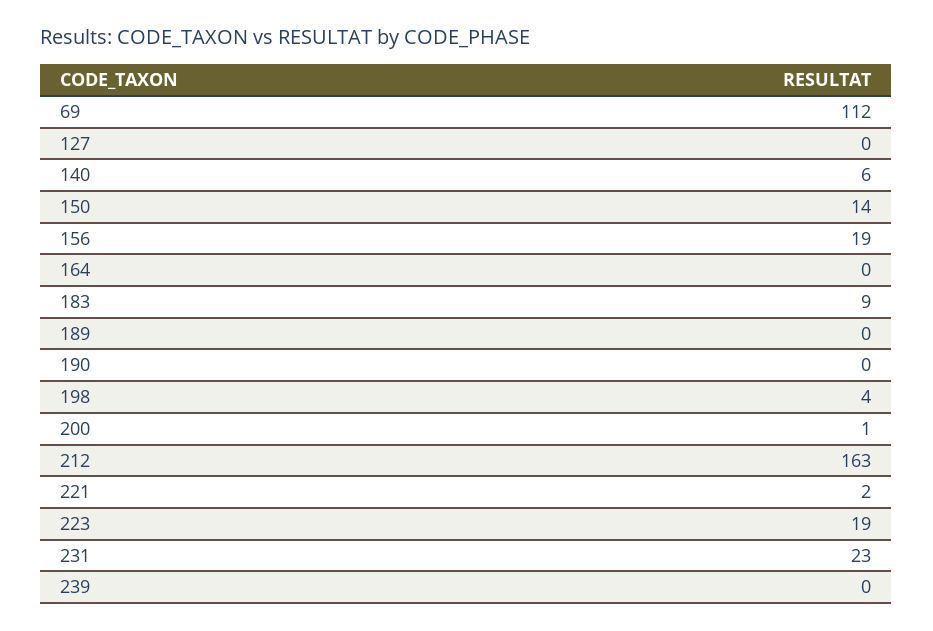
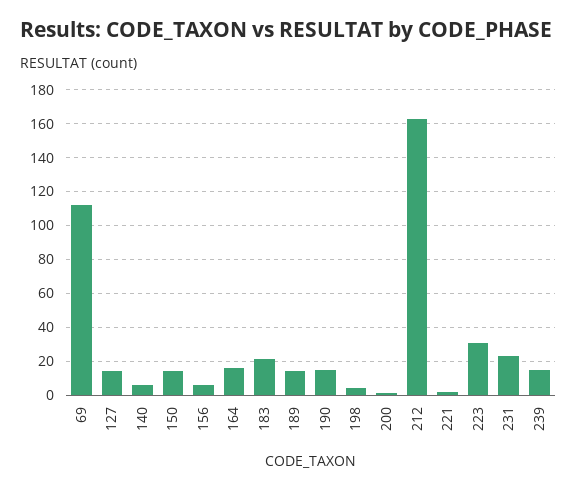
127: 0 -> 15
156: 19 -> 5
164: 0 -> 15
183: 9 -> 20
189: 0 -> 15
190: 0 -> 15
223: 19 -> 30
239: 0 -> 15

